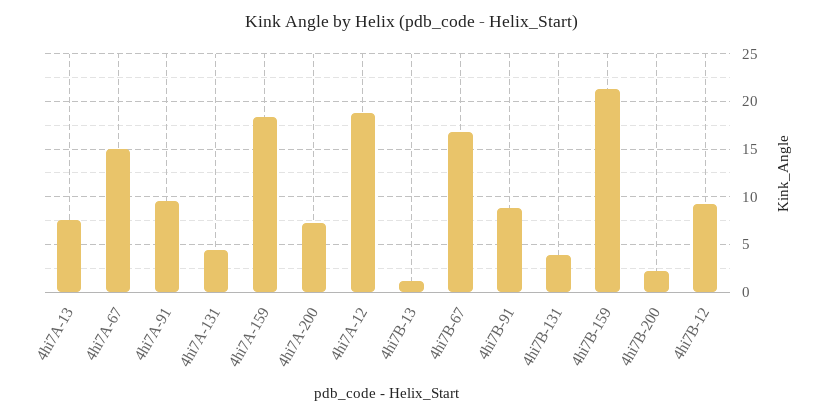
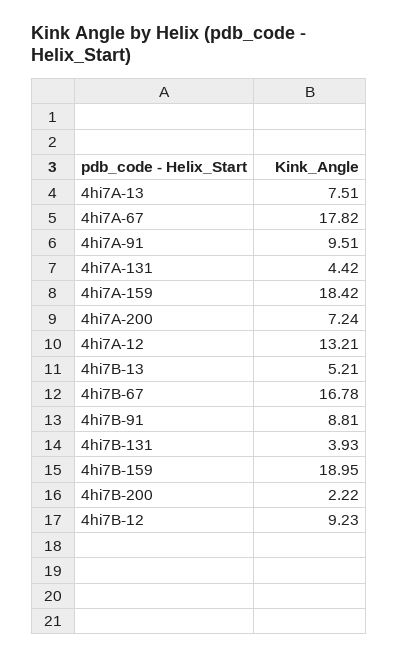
4hi7A-67: 15 -> 17.82
4hi7A-12: 19 -> 13.21
4hi7B-13: 1 -> 5.21
4hi7B-159: 21 -> 18.95

